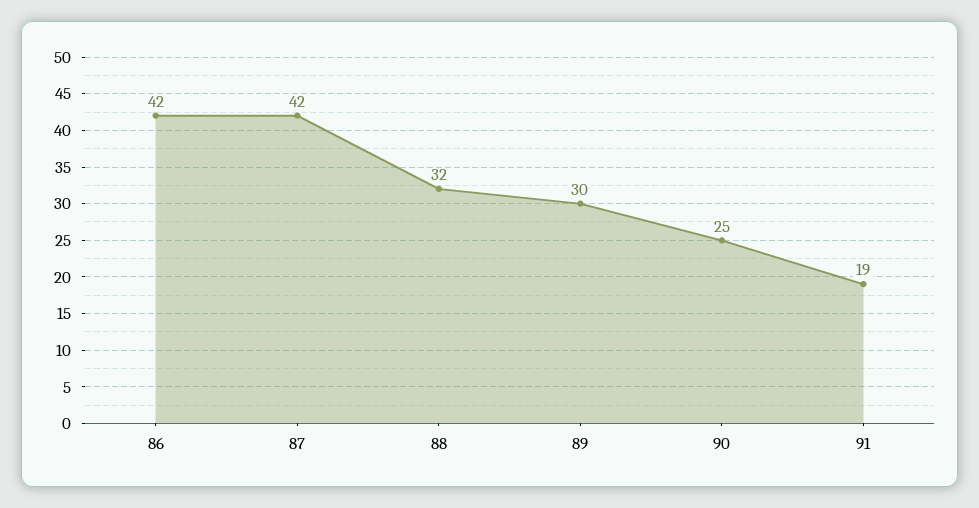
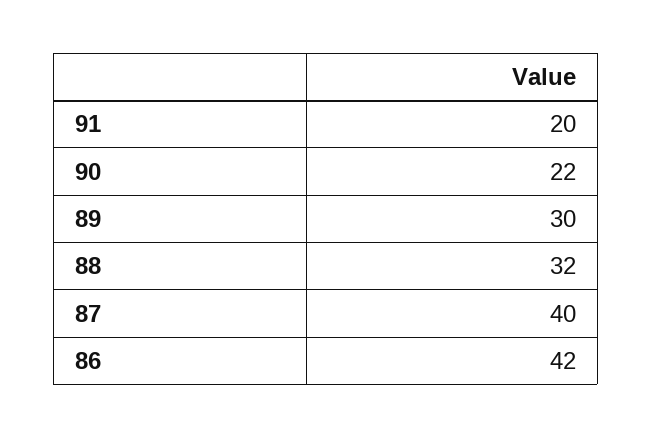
87: 42 -> 40
90: 25 -> 22
91: 19 -> 20

